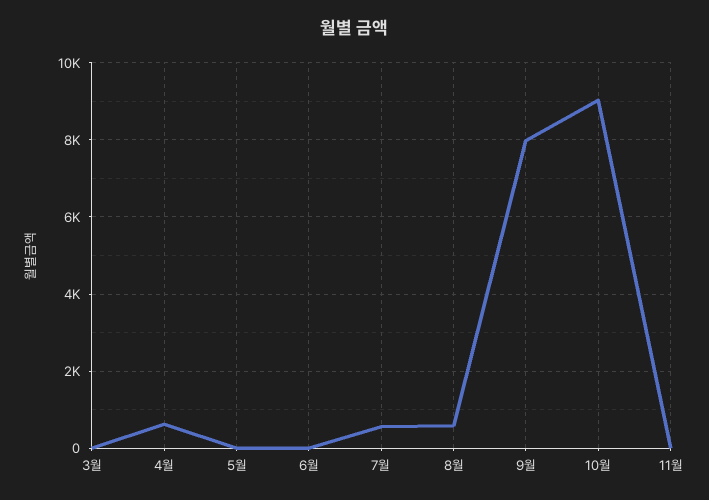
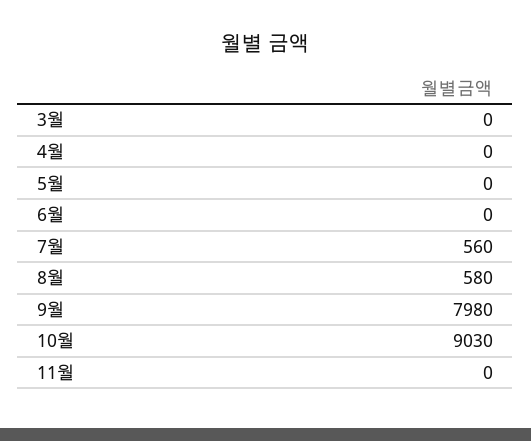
4월: 600 -> 0

